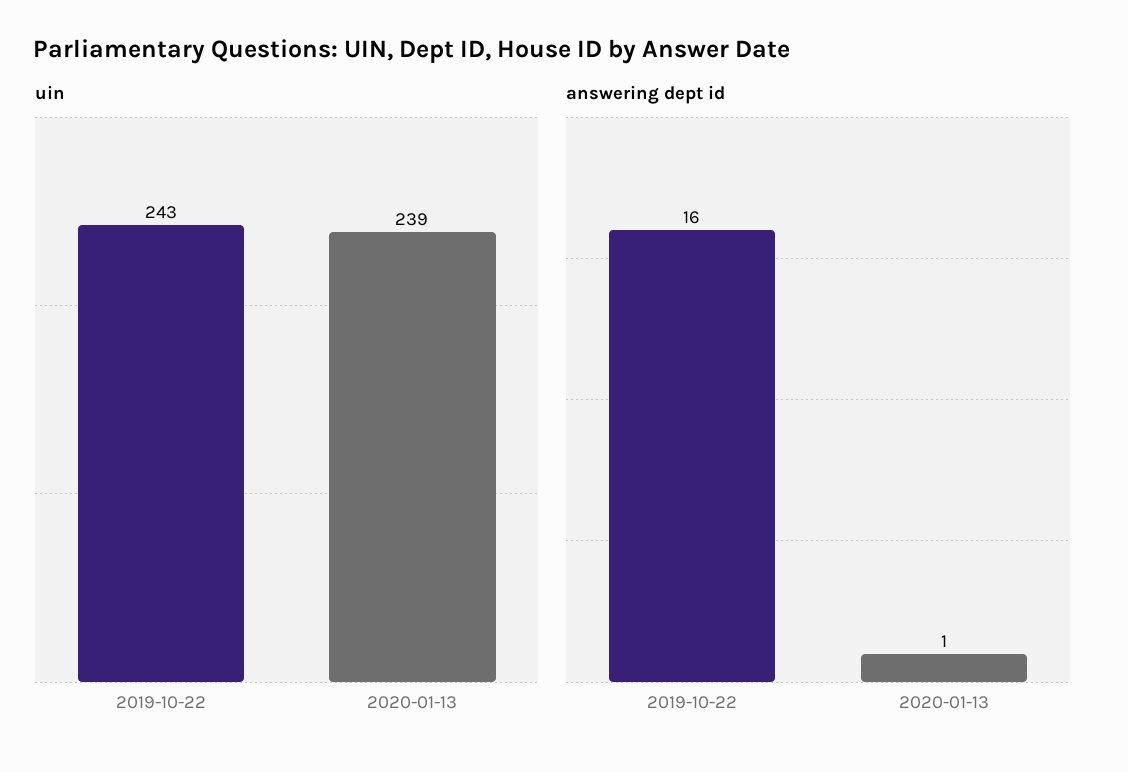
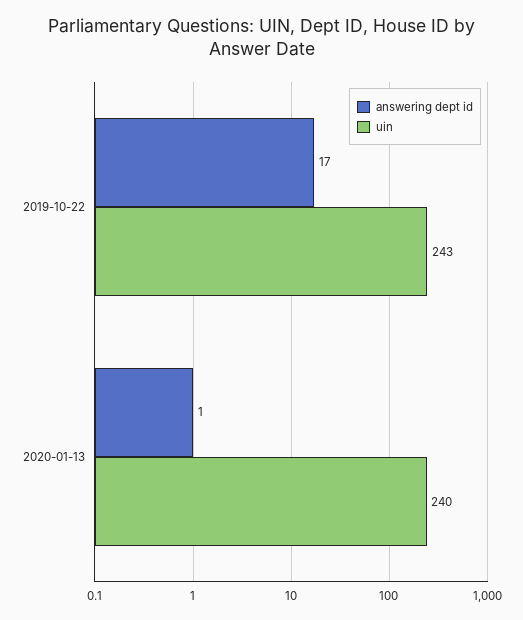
uin, 2020-01-13: 239 -> 240
answering dept id, 2019-10-22: 16 -> 17

